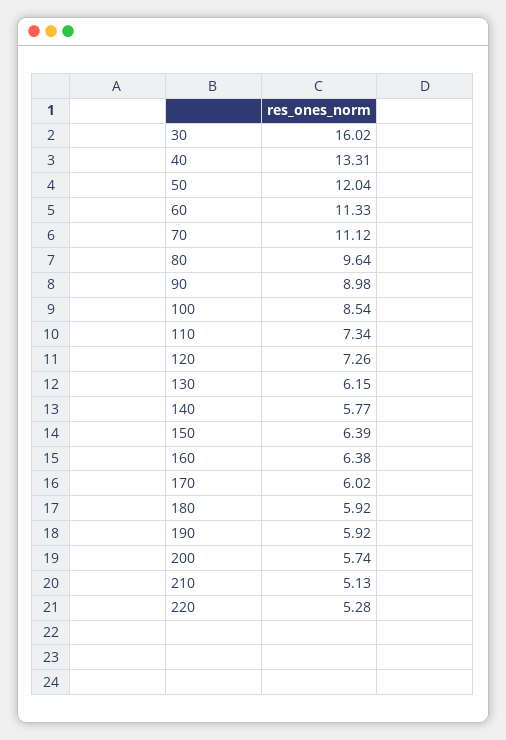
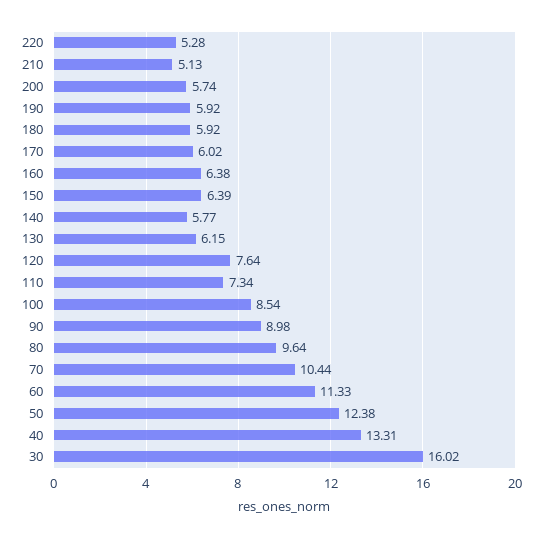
50: 12.04 -> 12.38
70: 11.12 -> 10.44
120: 7.26 -> 7.64

